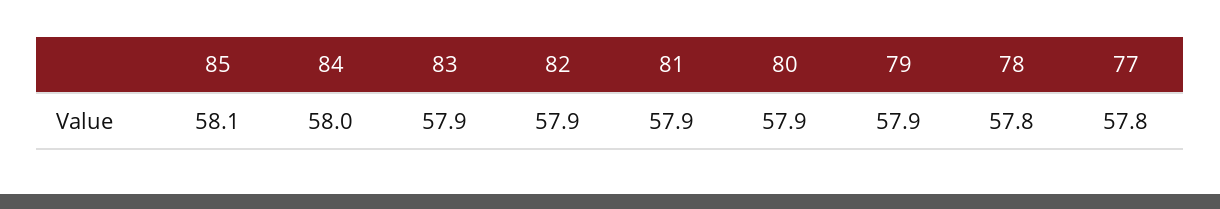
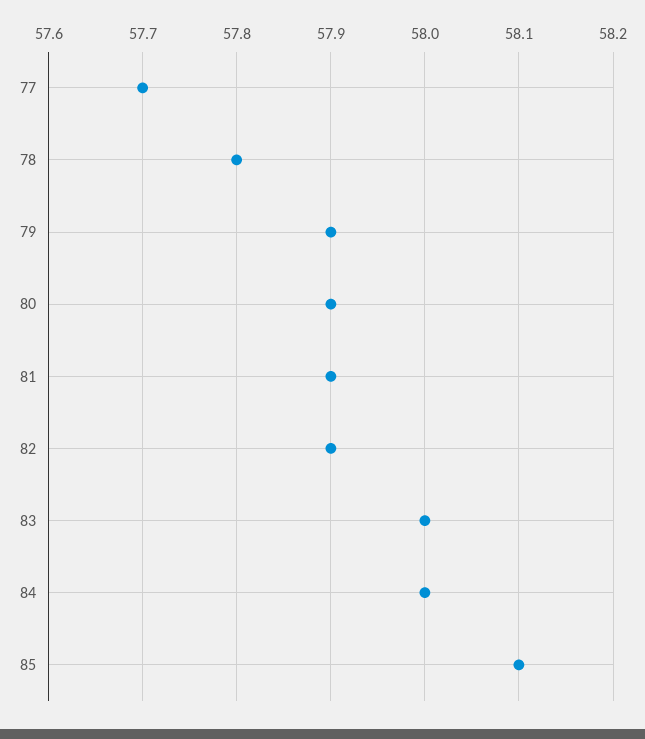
83: 57.9 -> 58
77: 57.8 -> 57.7

